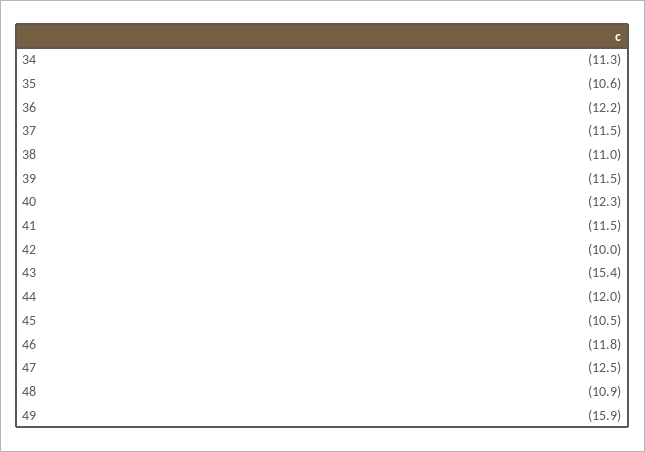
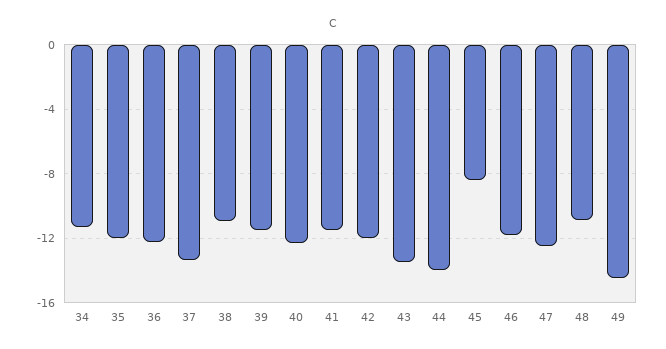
35: -10.6 -> -12
37: -11.5 -> -13.5
42: -10 -> -12
43: -15.4 -> -13.5
44: -12 -> -14
45: -10.5 -> -8.5
49: -15.9 -> -14.5

